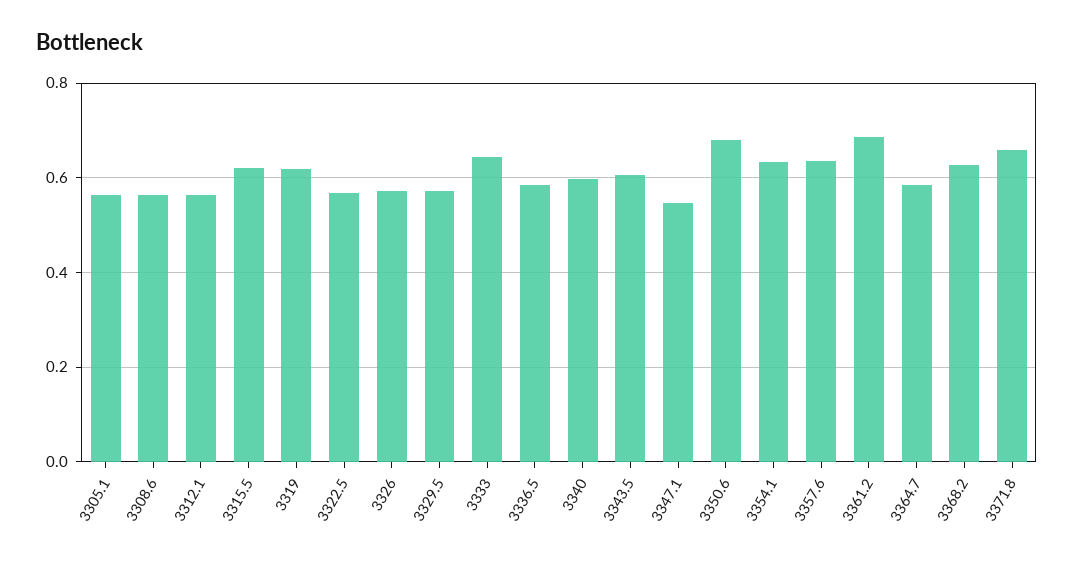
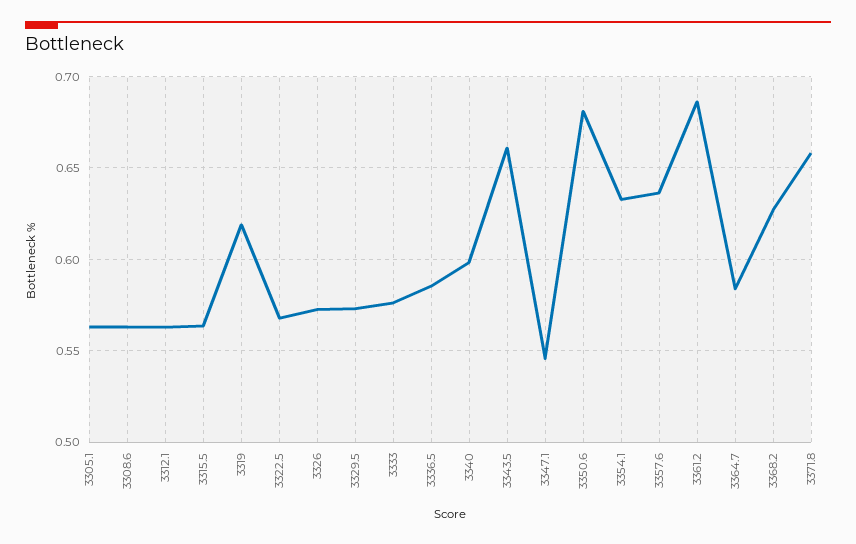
3315.5: 0.62 -> 0.565
3333: 0.64 -> 0.575
3343.5: 0.6 -> 0.66

